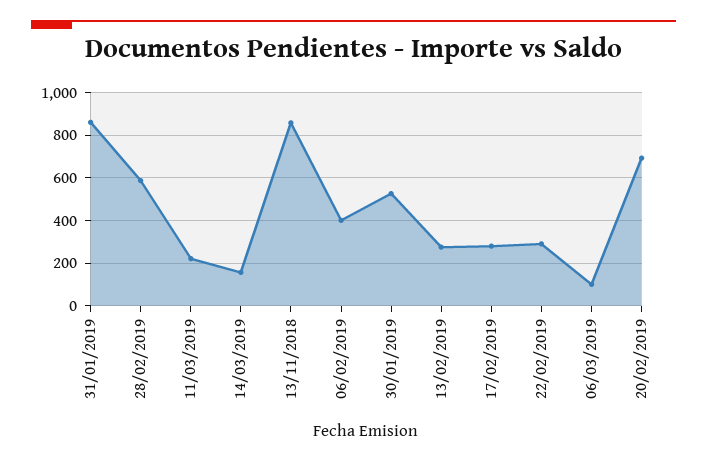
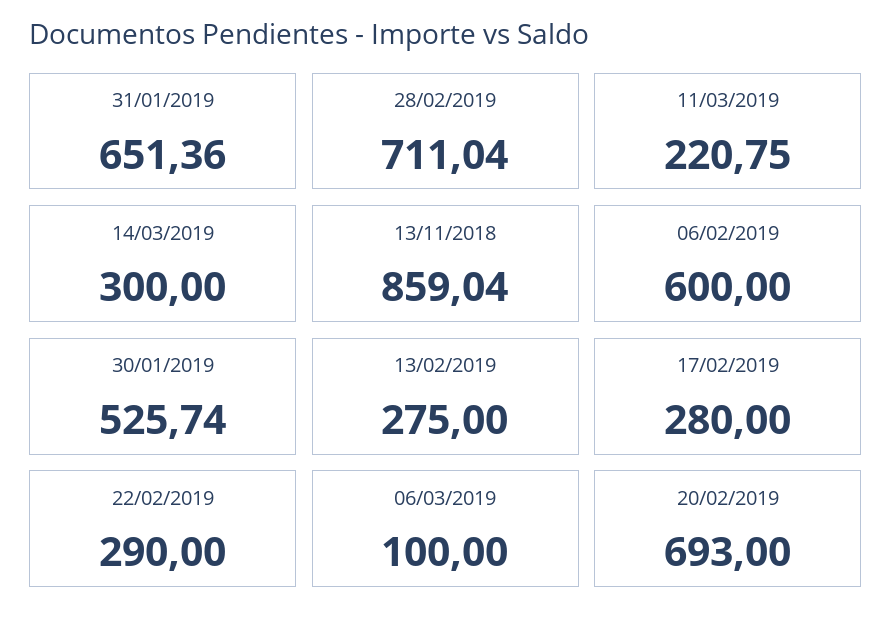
31/01/2019: 850 -> 651.36
28/02/2019: 600 -> 711.04
14/03/2019: 150 -> 300
06/02/2019: 400 -> 600

